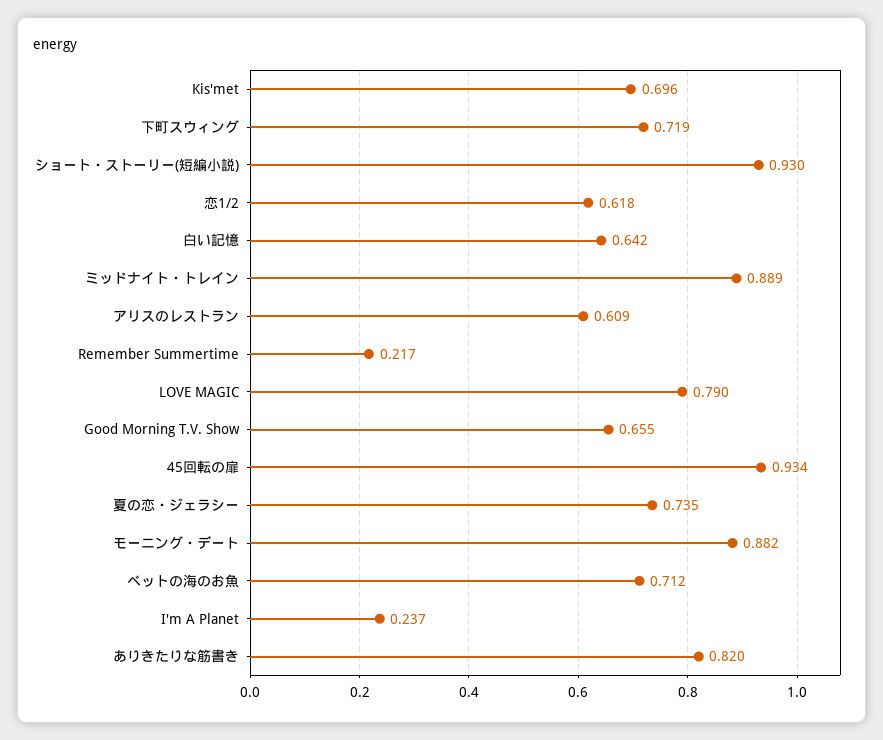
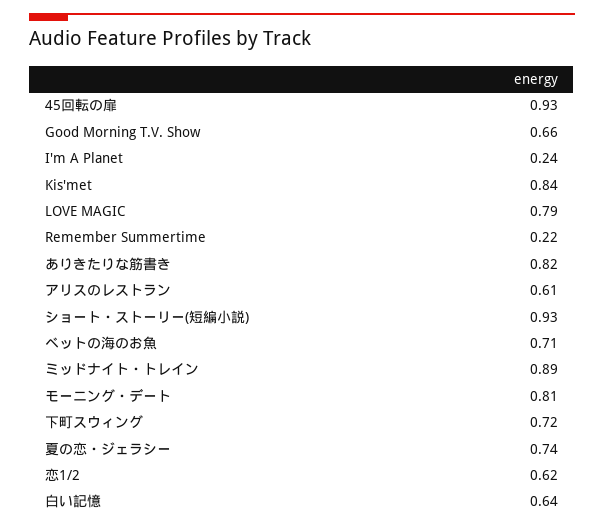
Kis'met: 0.696 -> 0.84
モーニング・デート: 0.882 -> 0.81

